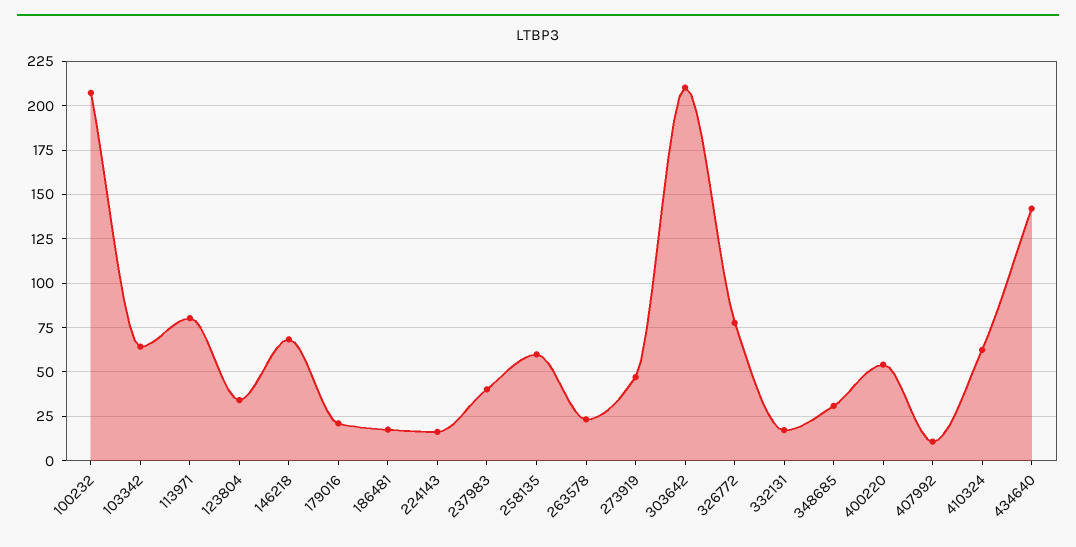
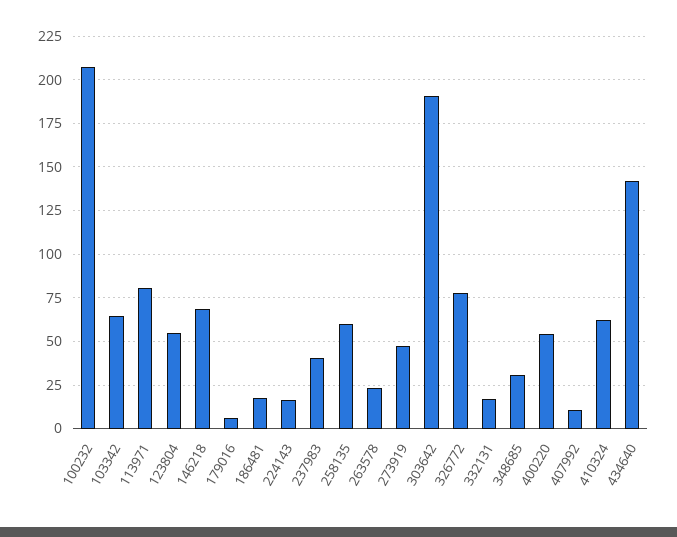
123804: 35 -> 55
179016: 20 -> 5
303642: 210 -> 190

